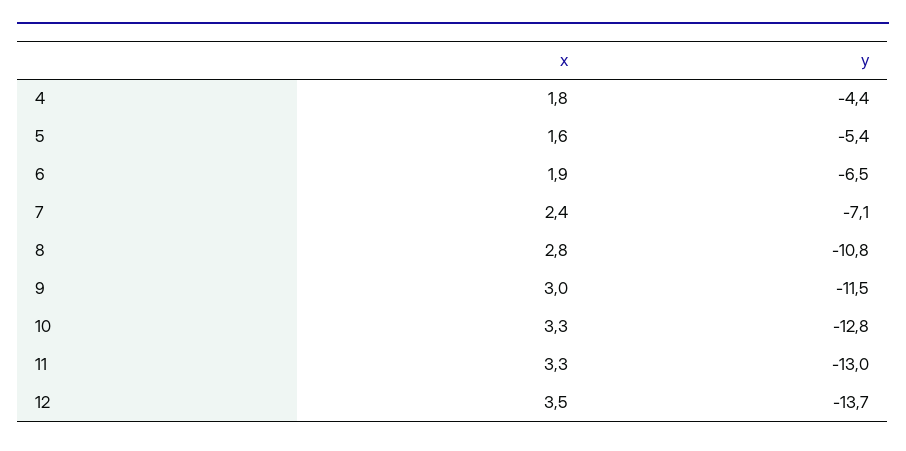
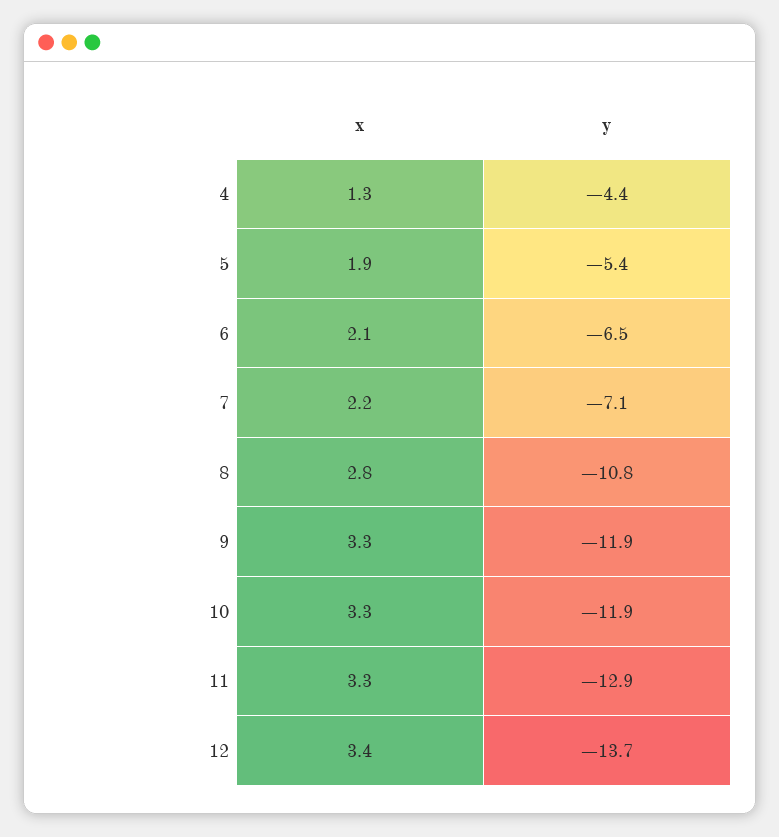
x, 4: 1.8 -> 1.3
x, 5: 1.6 -> 1.9
x, 6: 1.9 -> 2.1
x, 7: 2.4 -> 2.2
x, 9: 3 -> 3.3
y, 9: -11.5 -> -11.9
y, 10: -12.8 -> -11.9
y, 11: -13 -> -12.9
x, 12: 3.5 -> 3.4

